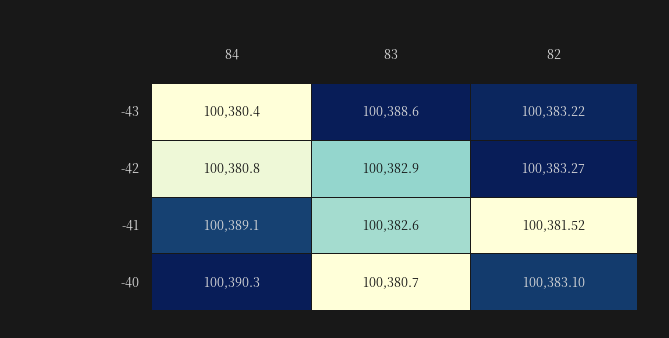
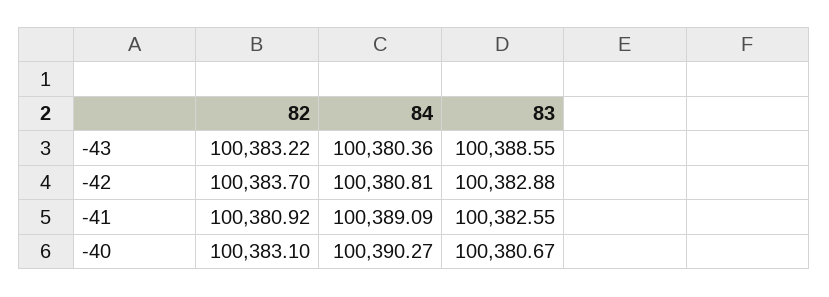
82, -42: 100383.27 -> 100383.7
82, -41: 100381.52 -> 100380.92

